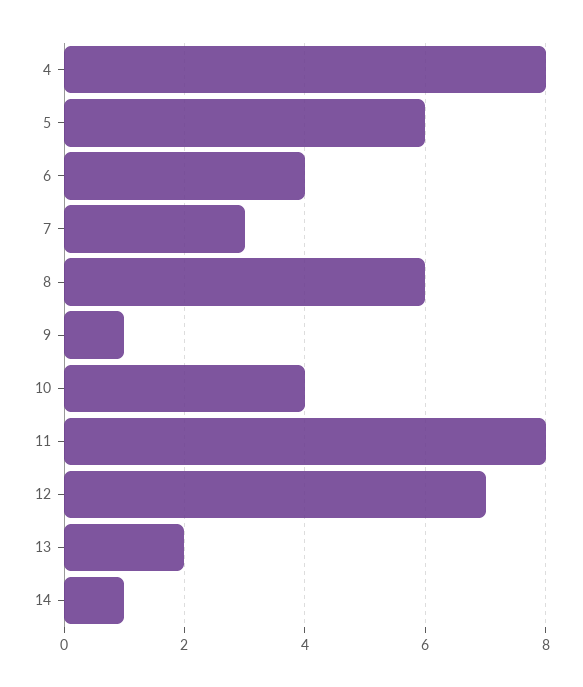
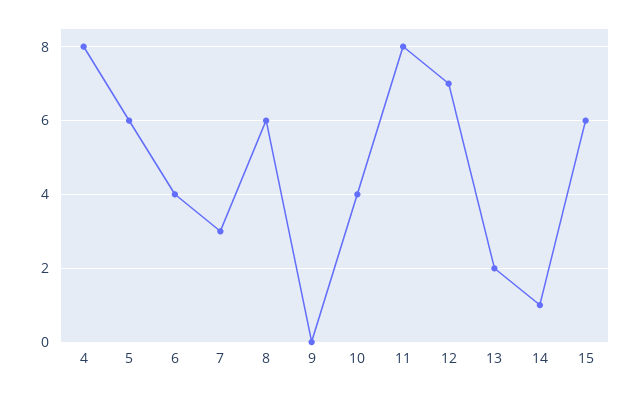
9: 1 -> 0
15: none -> 6

